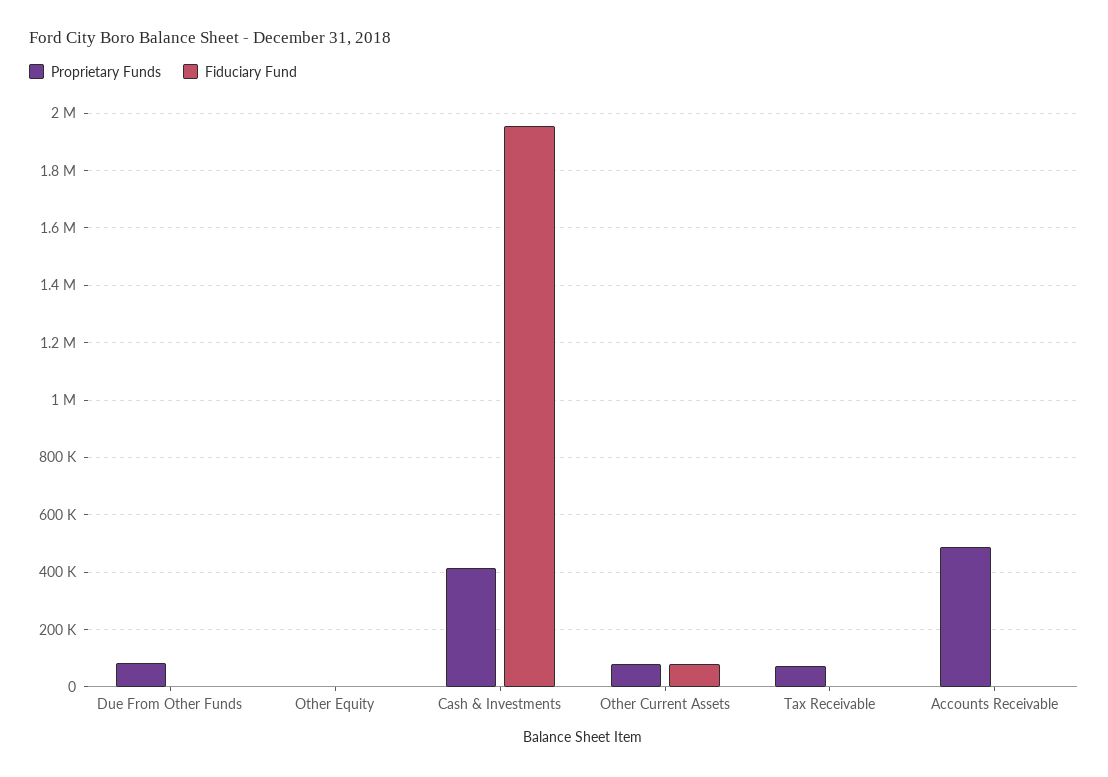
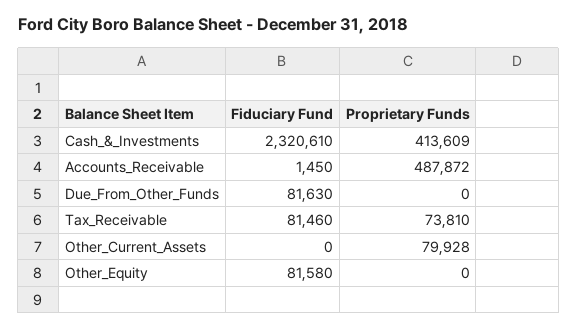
Proprietary Funds, Due From Other Funds: 75000 -> 0
Fiduciary Fund, Due From Other Funds: 0 -> 81630
Fiduciary Fund, Other Equity: 0 -> 81580
Fiduciary Fund, Cash & Investments: 1950000 -> 2320610
Fiduciary Fund, Other Current Assets: 75000 -> 0
Fiduciary Fund, Tax Receivable: 0 -> 81460

